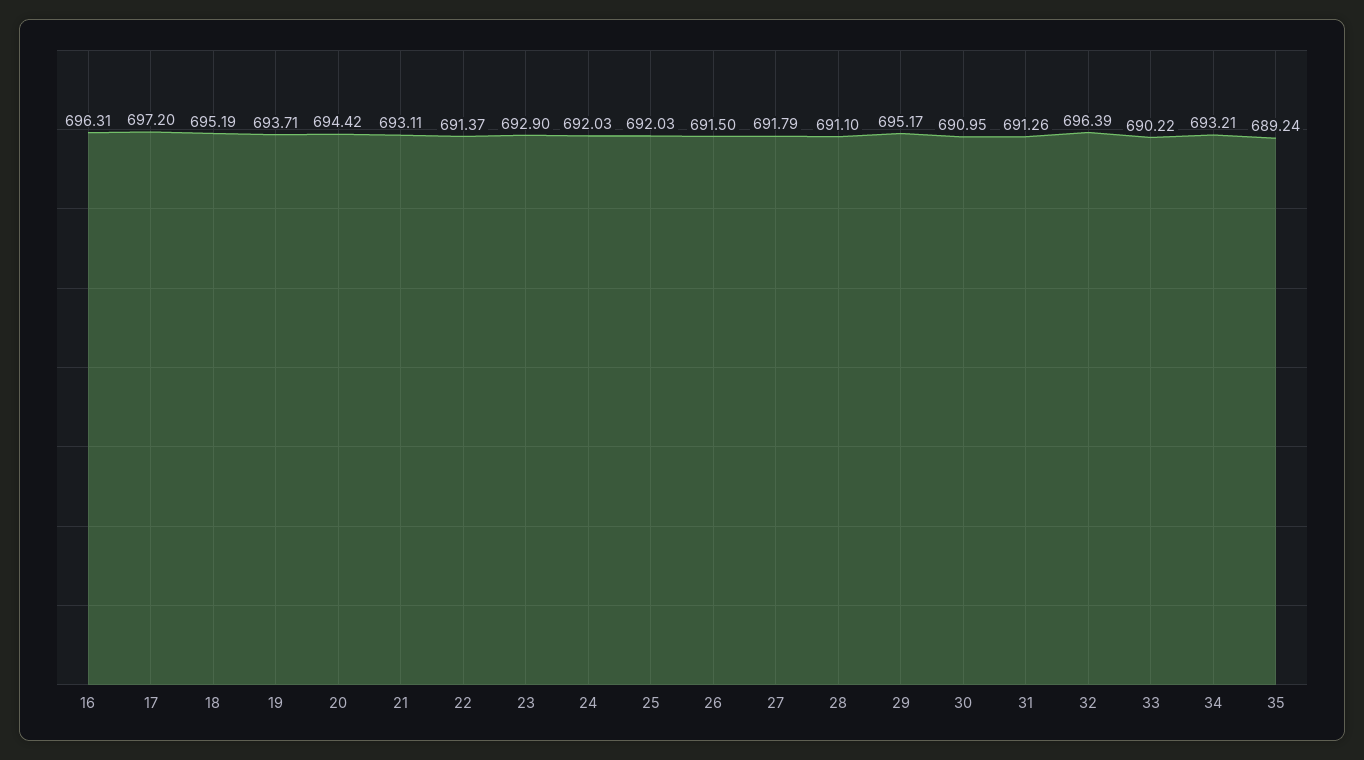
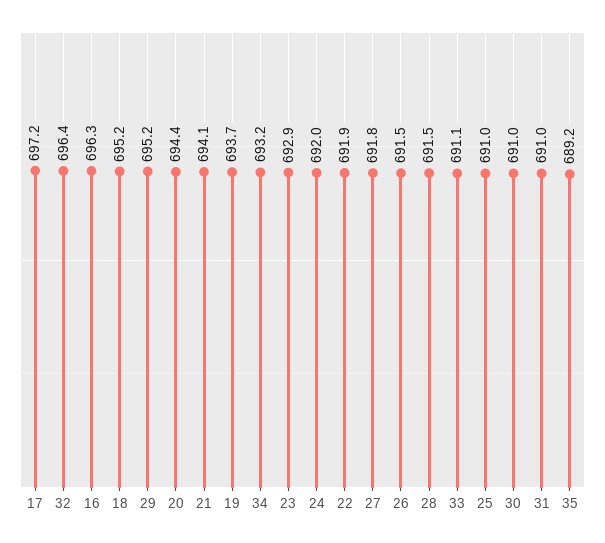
21: 693.11 -> 694.1
22: 691.37 -> 691.9
25: 692.03 -> 691
28: 691.1 -> 691.5
31: 691.26 -> 691
33: 690.22 -> 691.1

